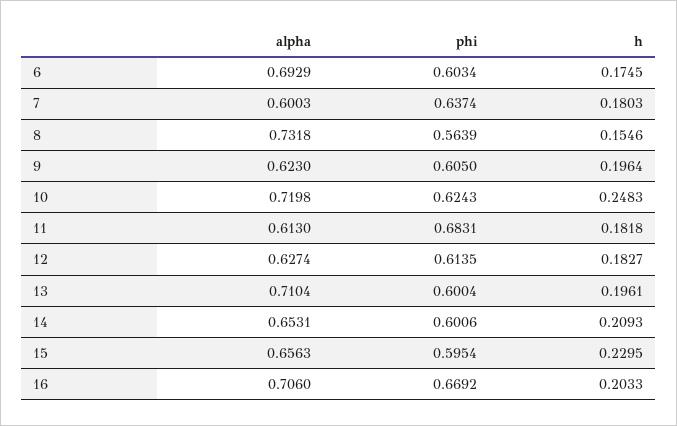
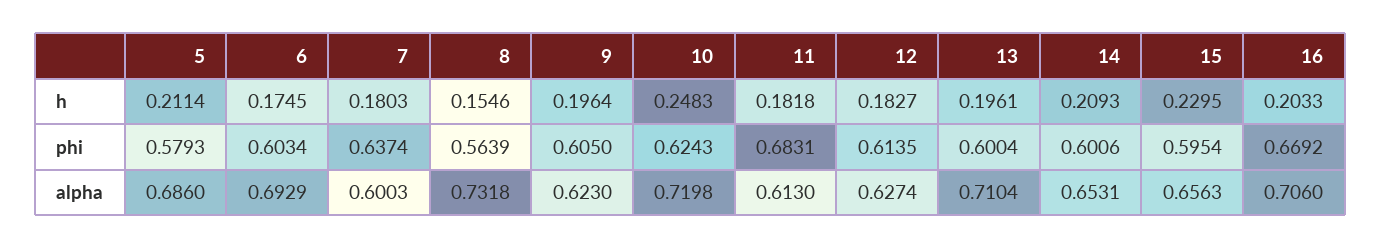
h, 5: none -> 0.2114
phi, 5: none -> 0.5793
alpha, 5: none -> 0.686

